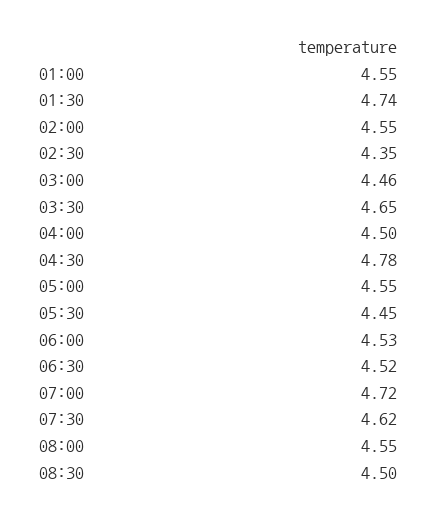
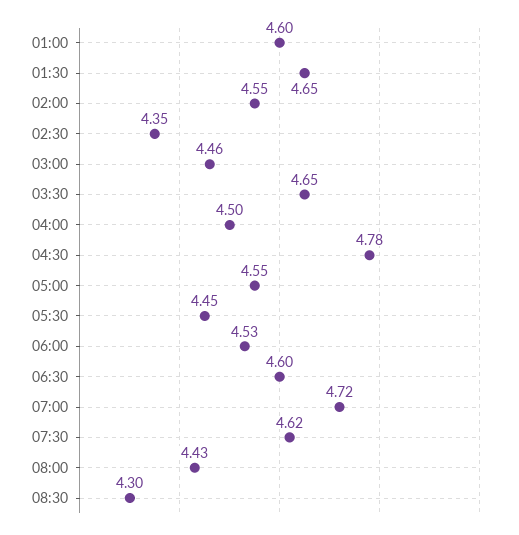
01:00: 4.55 -> 4.6
01:30: 4.74 -> 4.65
06:30: 4.52 -> 4.6
08:00: 4.55 -> 4.43
08:30: 4.5 -> 4.3

